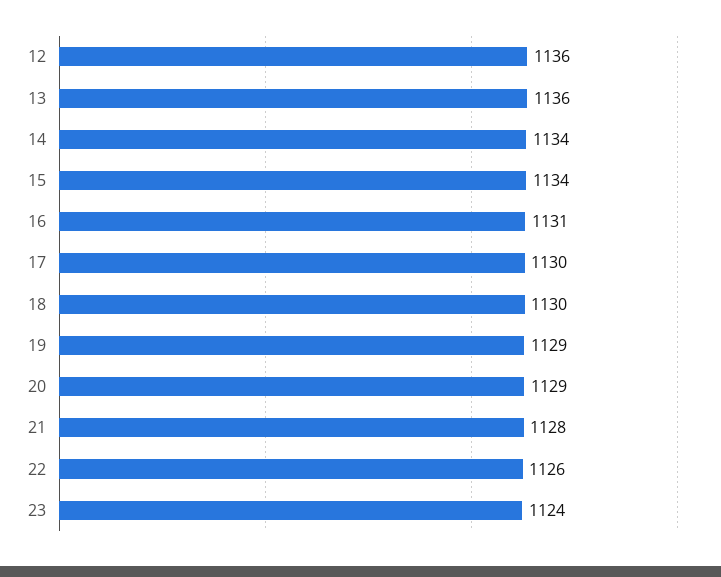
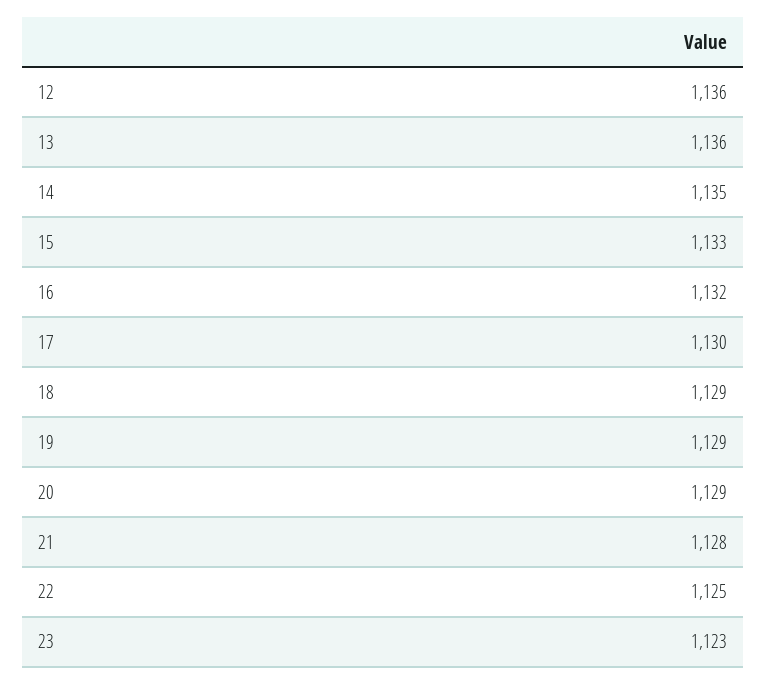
14: 1134 -> 1135
15: 1134 -> 1133
16: 1131 -> 1132
18: 1130 -> 1129
22: 1126 -> 1125
23: 1124 -> 1123

